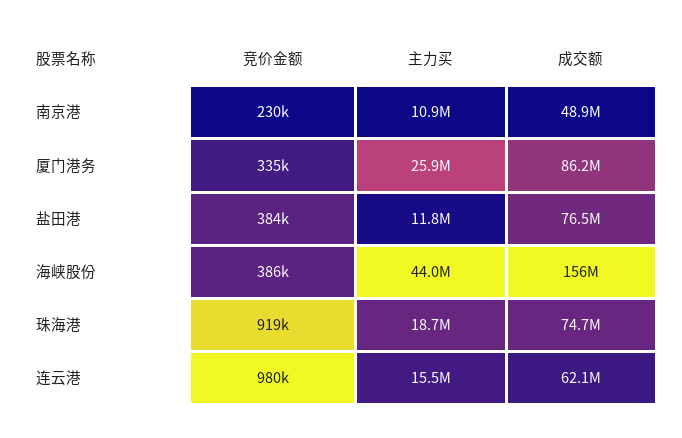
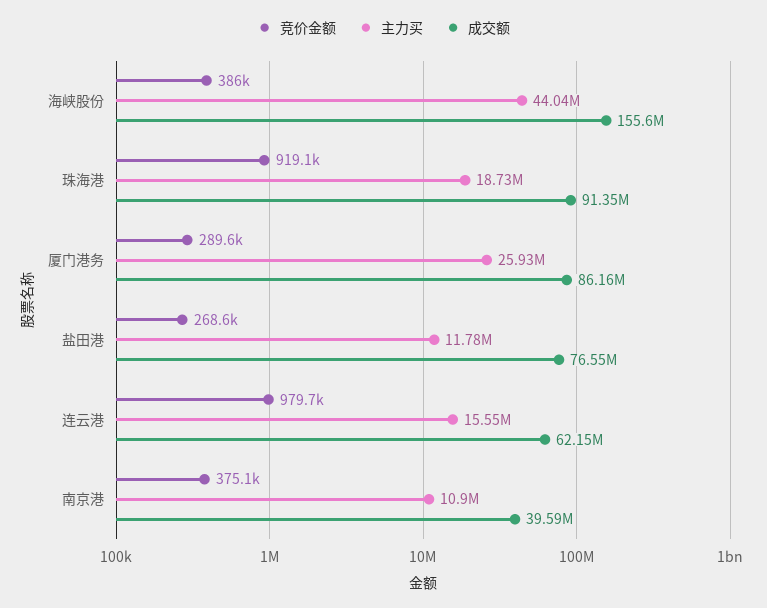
竞价金额, 南京港: 230000 -> 375100
成交额, 南京港: 48900000 -> 39590000
竞价金额, 厦门港务: 335000 -> 289600
竞价金额, 盐田港: 384000 -> 268600
成交额, 珠海港: 74700000 -> 91350000

